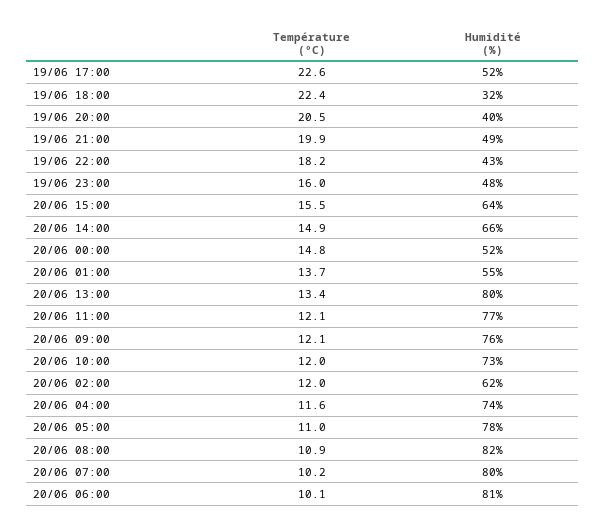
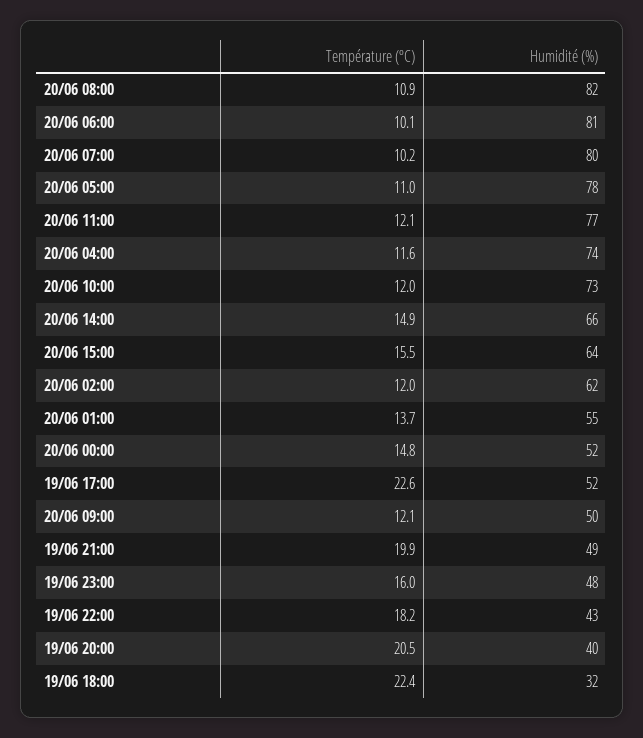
Température (ºC), 20/06 13:00: 13.4 -> none
Humidité (%), 20/06 13:00: 80 -> none
Humidité (%), 20/06 09:00: 76 -> 50

